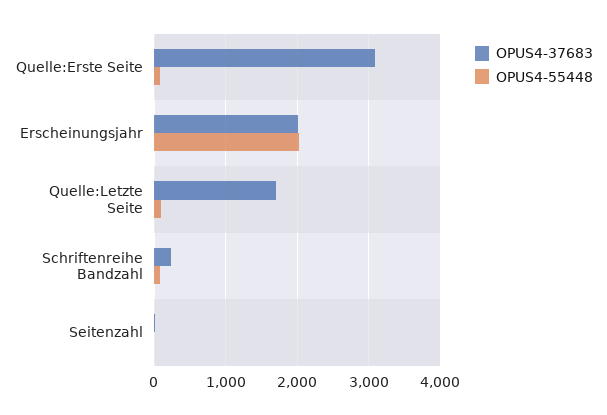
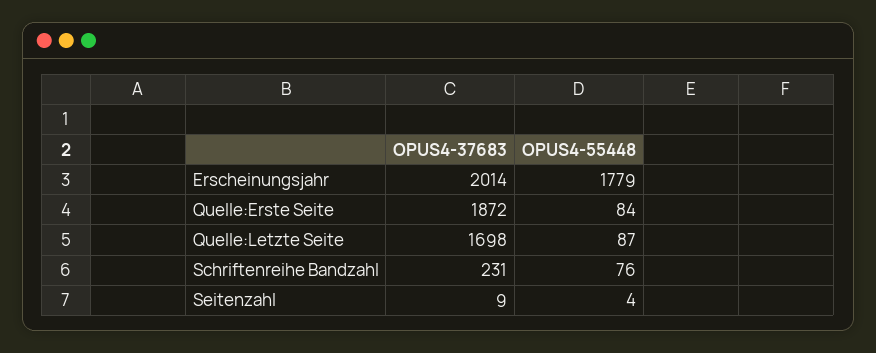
OPUS4-37683, Quelle:Erste Seite: 3100 -> 1872
OPUS4-55448, Erscheinungsjahr: 2000 -> 1779

